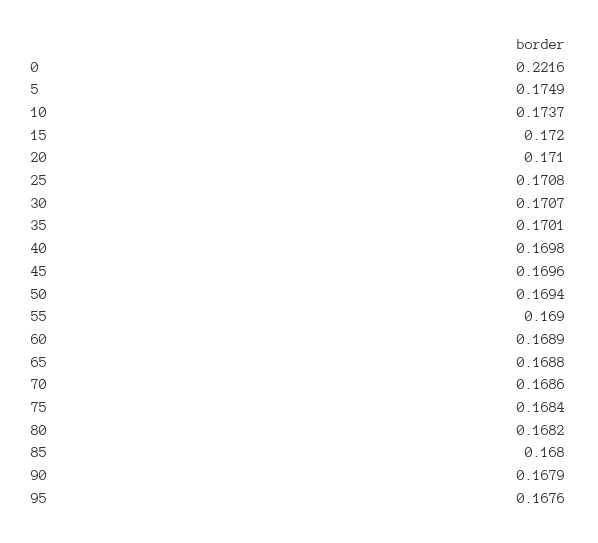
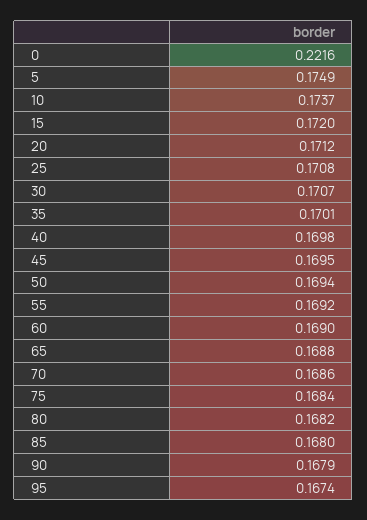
20: 0.171 -> 0.1712
45: 0.1696 -> 0.1695
55: 0.169 -> 0.1692
60: 0.1689 -> 0.169
95: 0.1676 -> 0.1674

